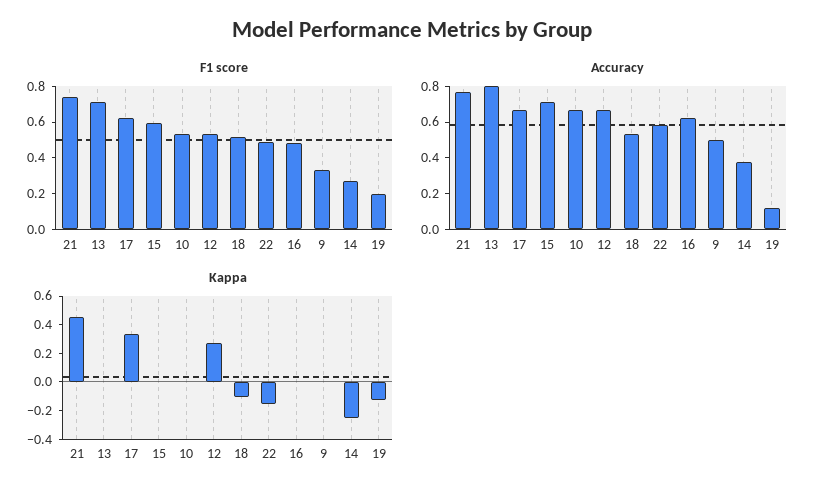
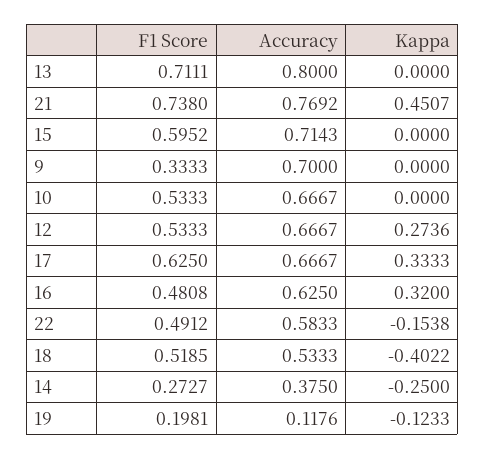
Accuracy, 9: 0.5 -> 0.7
Kappa, 18: -0.1 -> -0.4022
Kappa, 16: 0 -> 0.32

